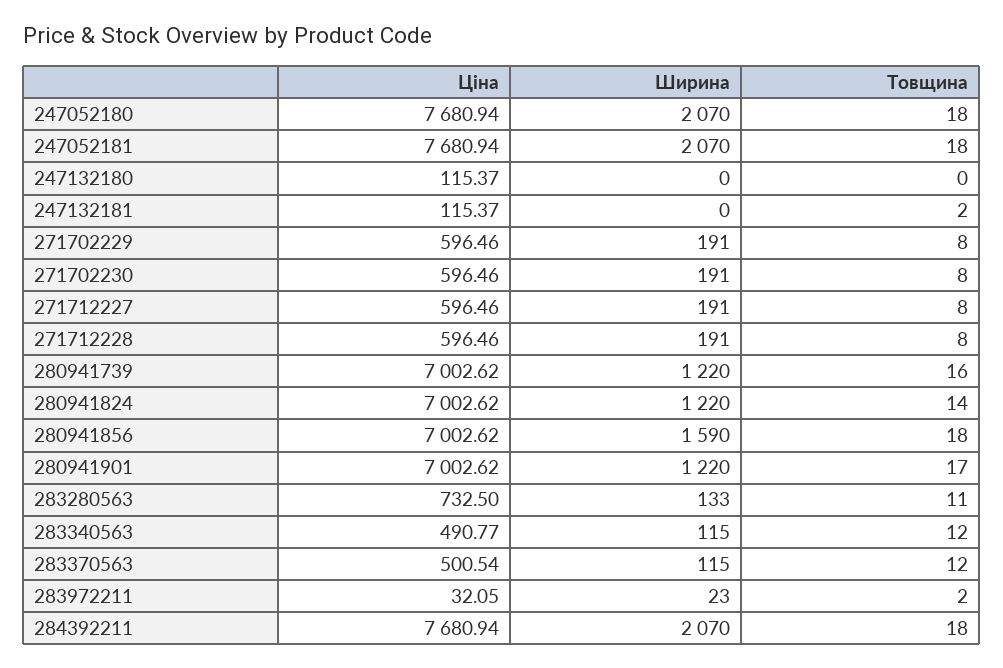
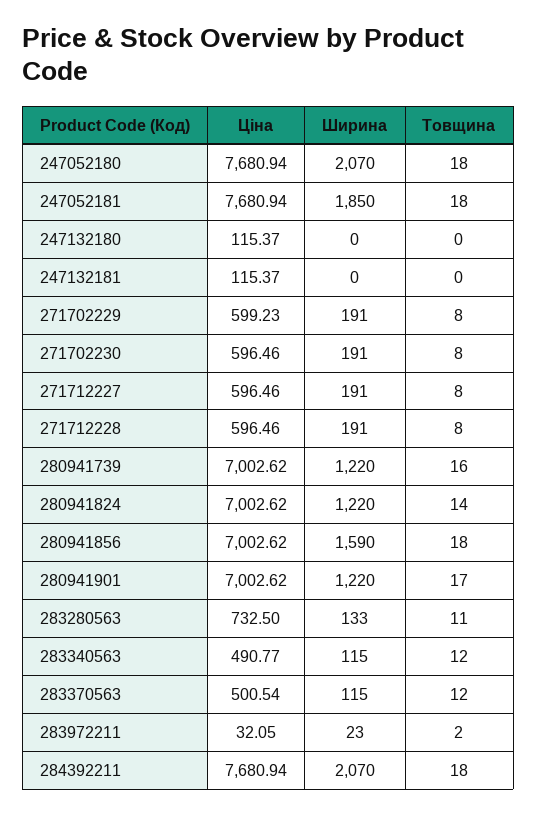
Ширина, 247052181: 2070 -> 1850
Товщина, 247132181: 2 -> 0
Ціна, 271702229: 596.46 -> 599.23

